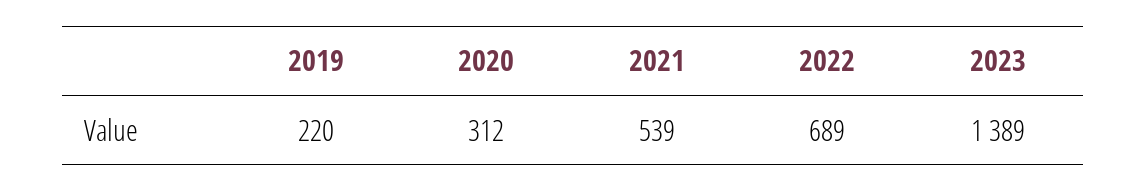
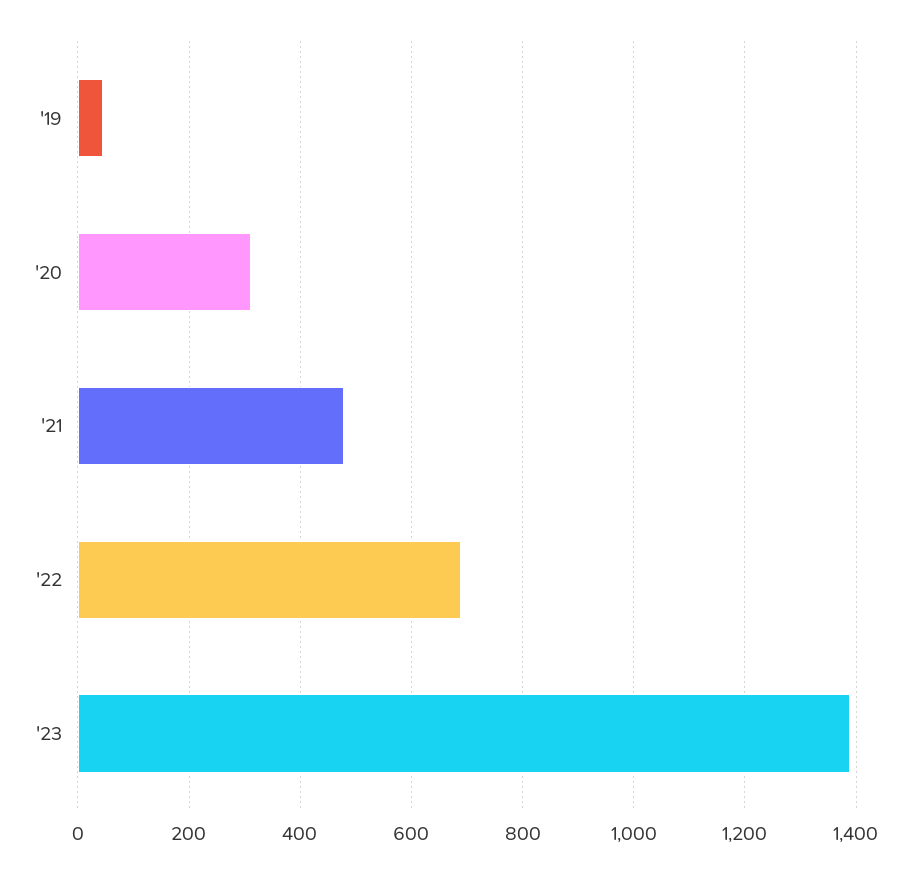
2019: 220 -> 40
2021: 539 -> 480

